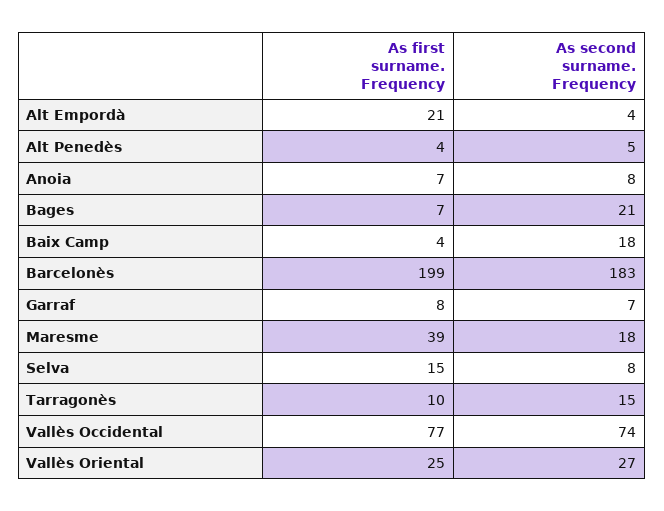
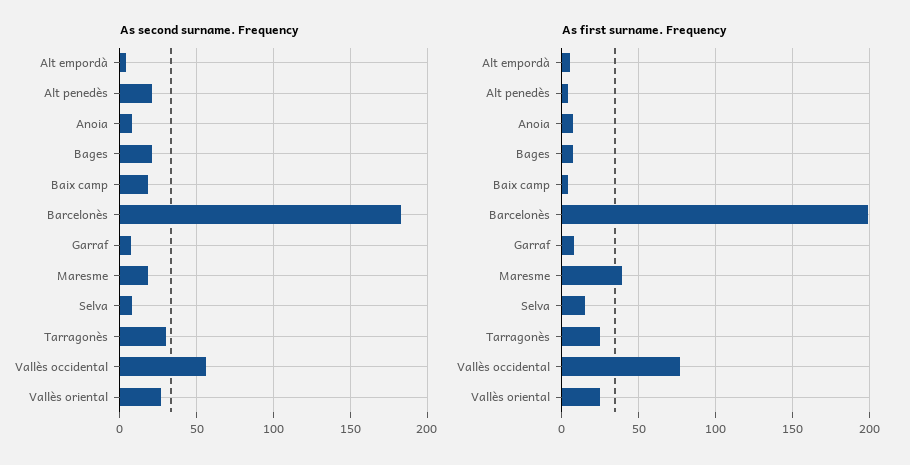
As first surname. Frequency, Alt Empordà: 21 -> 5
As second surname. Frequency, Alt Penedès: 5 -> 20
As first surname. Frequency, Tarragonès: 10 -> 25
As second surname. Frequency, Tarragonès: 15 -> 30
As second surname. Frequency, Vallès Occidental: 74 -> 55

